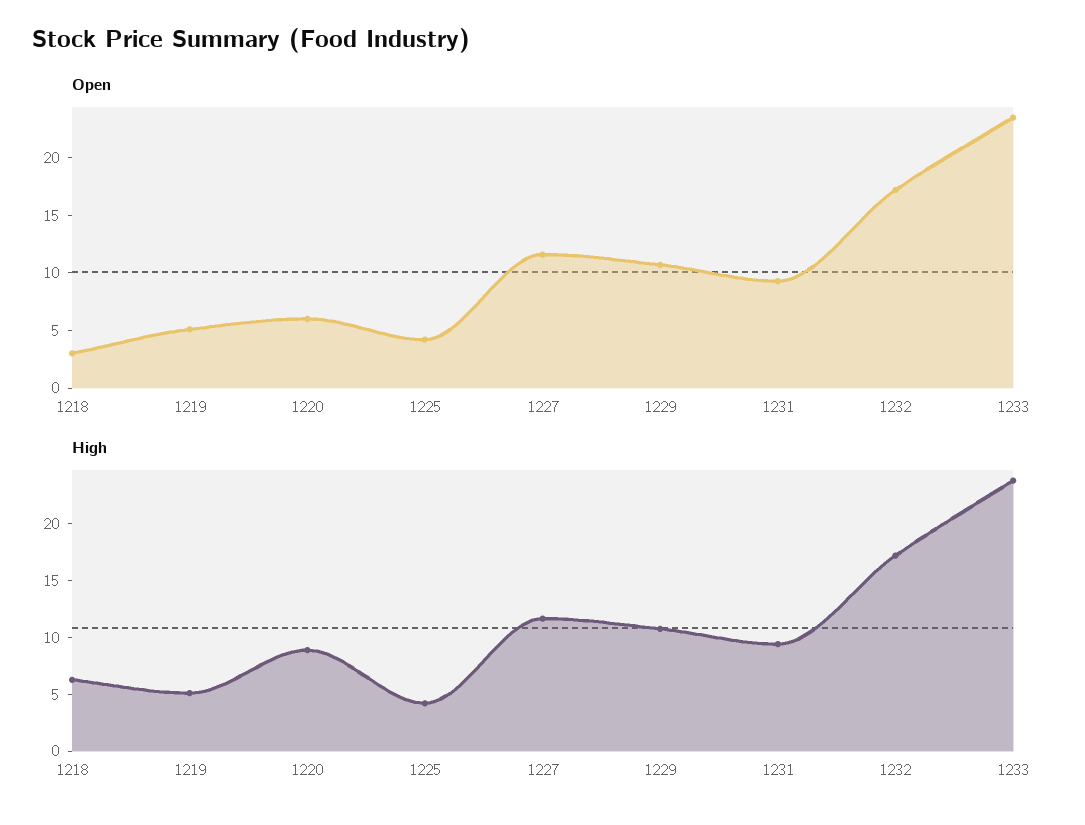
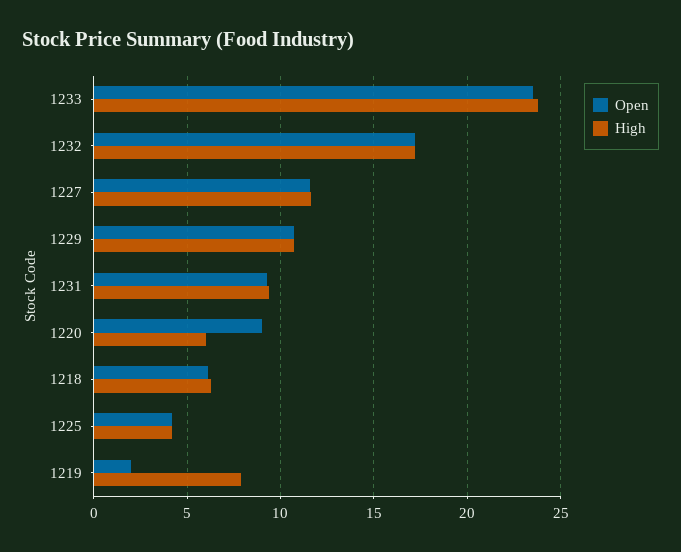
Open, 1218: 3 -> 6
Open, 1219: 5 -> 2
Open, 1220: 6 -> 9
High, 1219: 5 -> 8
High, 1220: 9 -> 6

